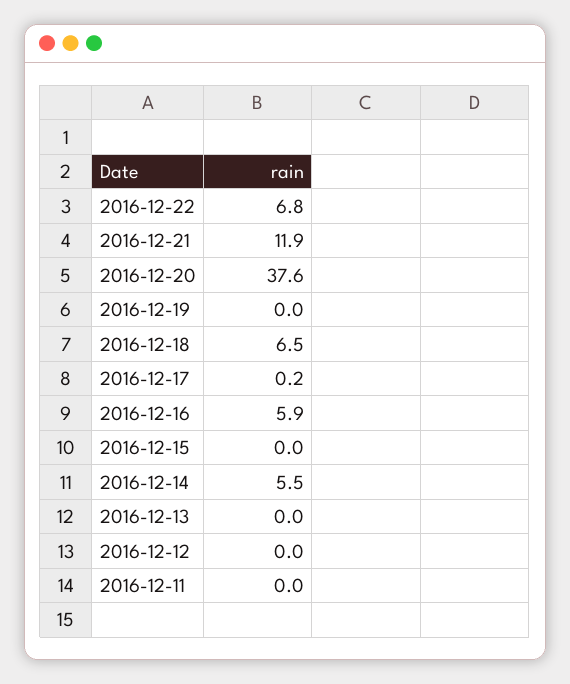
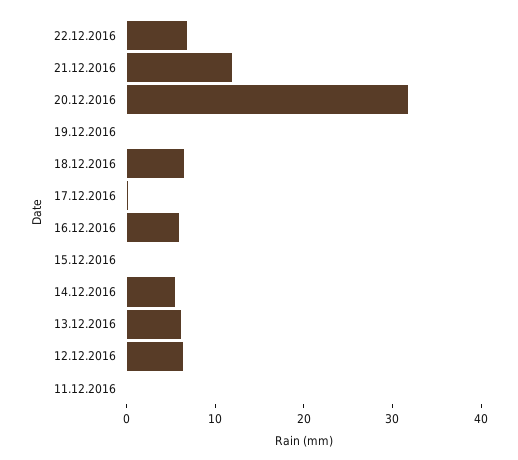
2016-12-20: 37.6 -> 32
2016-12-13: 0 -> 6
2016-12-12: 0 -> 6

